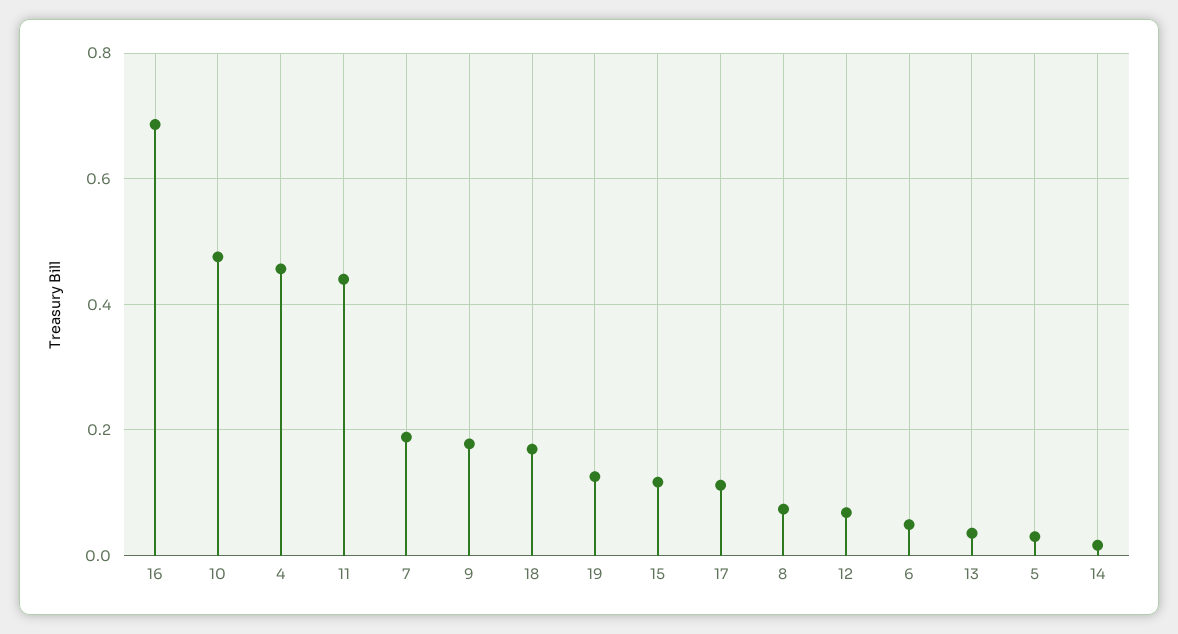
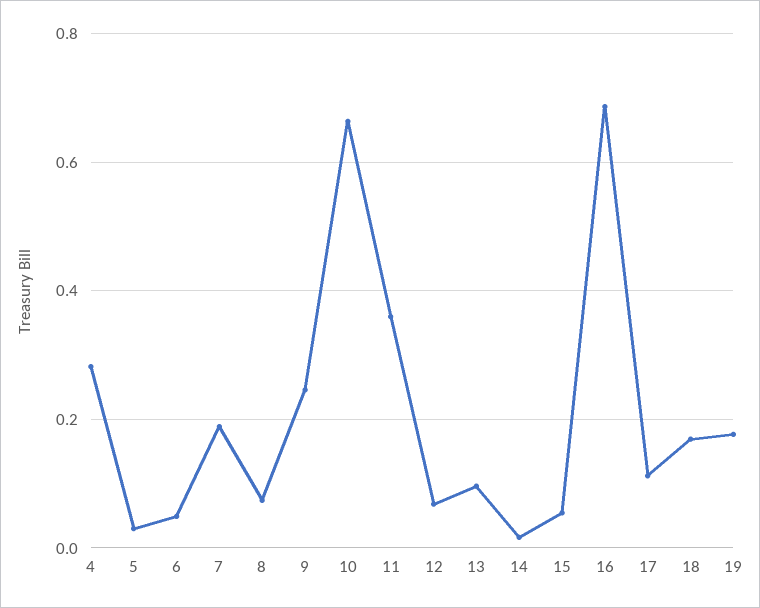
10: 0.48 -> 0.66
4: 0.46 -> 0.28
11: 0.44 -> 0.36
9: 0.18 -> 0.24
19: 0.12 -> 0.18
15: 0.12 -> 0.06
13: 0.04 -> 0.1

